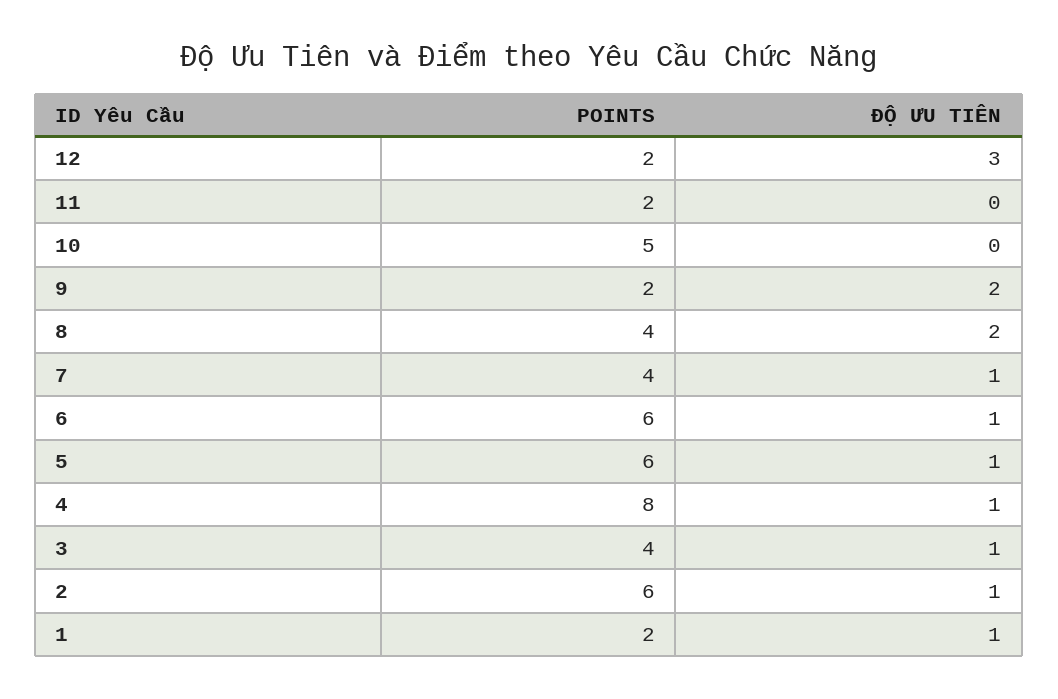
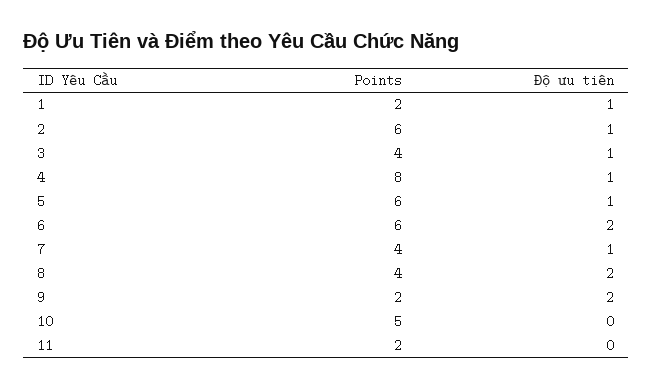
POINTS, 12: 2 -> none
ĐỘ ƯU TIÊN, 12: 3 -> none
ĐỘ ƯU TIÊN, 6: 1 -> 2

